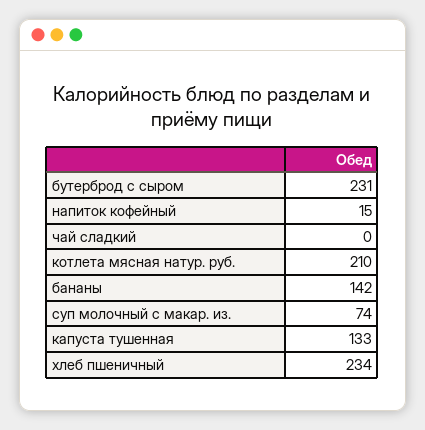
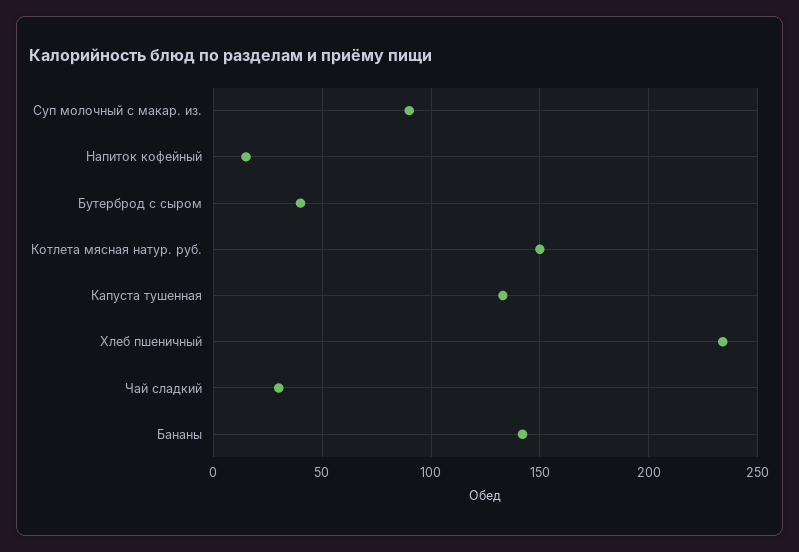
бутерброд с сыром: 231 -> 40
чай сладкий: 0 -> 30
котлета мясная натур. руб.: 210 -> 150
суп молочный с макар. из.: 74 -> 90

